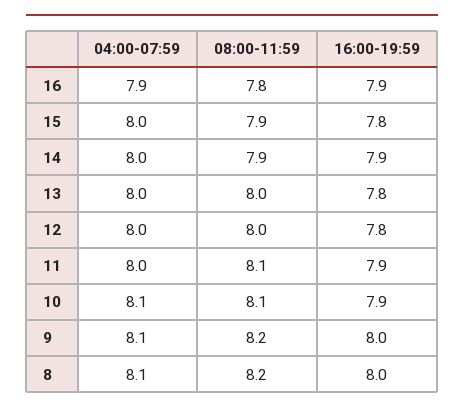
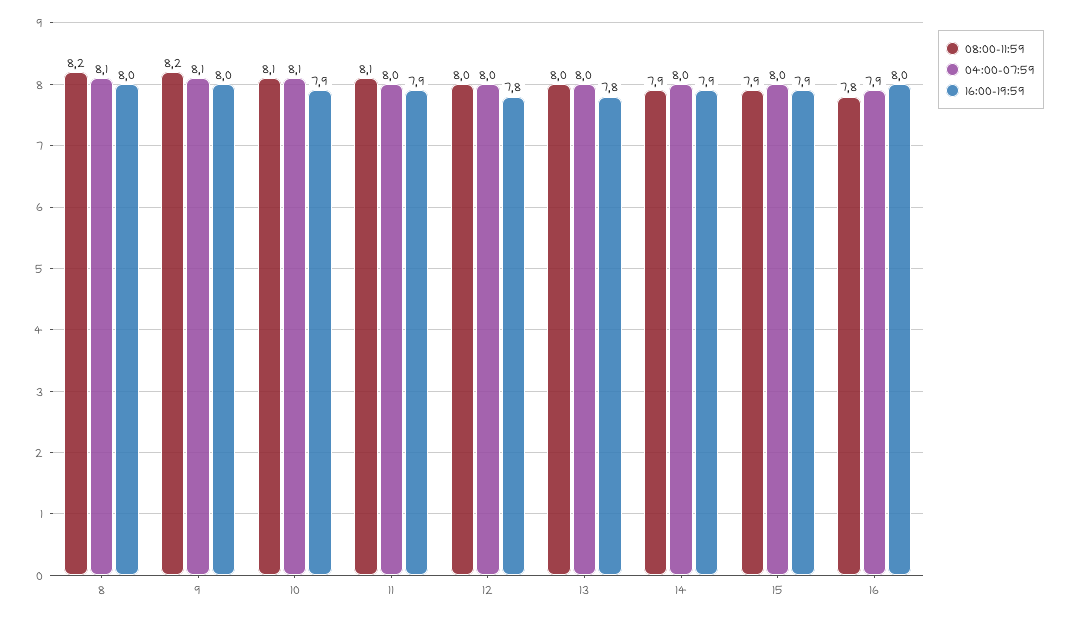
16:00-19:59, 16: 7.9 -> 8
16:00-19:59, 15: 7.8 -> 7.9

